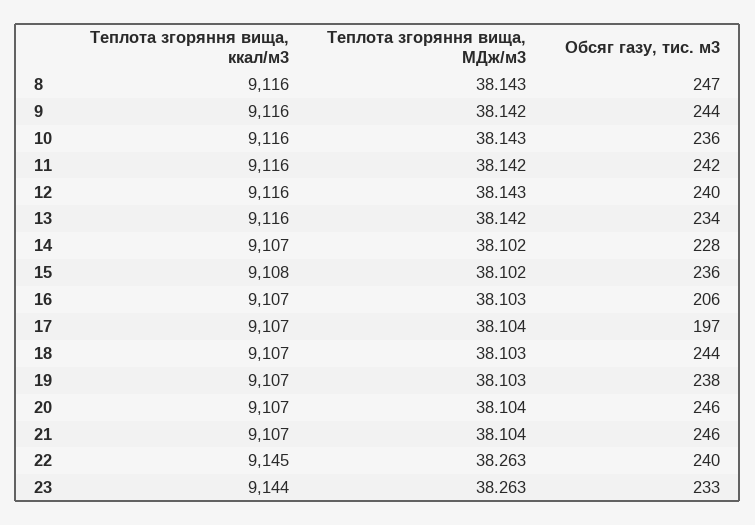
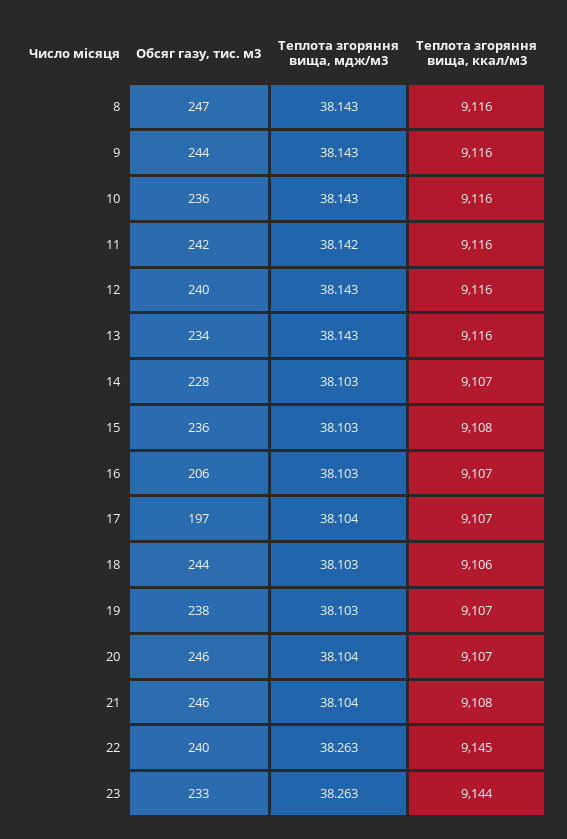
Теплота згоряння вища, МДж/м3, 9: 38.142 -> 38.143
Теплота згоряння вища, МДж/м3, 13: 38.142 -> 38.143
Теплота згоряння вища, МДж/м3, 14: 38.102 -> 38.103
Теплота згоряння вища, МДж/м3, 15: 38.102 -> 38.103
Теплота згоряння вища, ккал/м3, 18: 9107 -> 9106
Теплота згоряння вища, ккал/м3, 21: 9107 -> 9108

